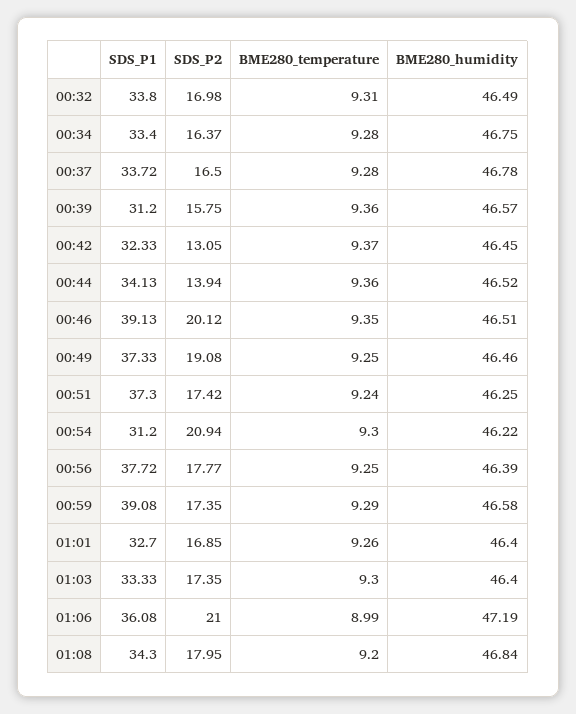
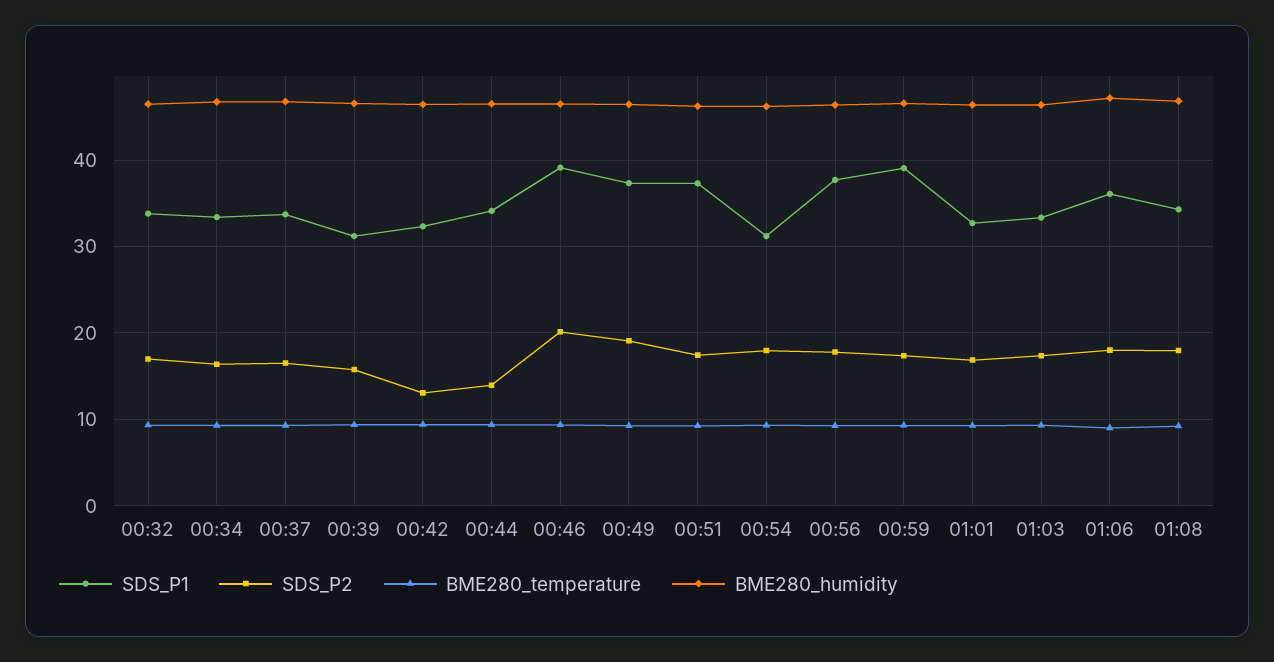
SDS_P2, 00:54: 20.94 -> 18
SDS_P2, 01:06: 21 -> 18

